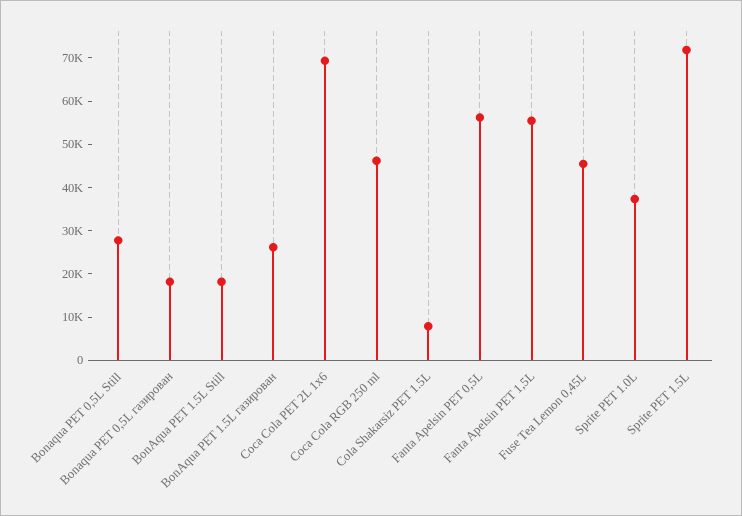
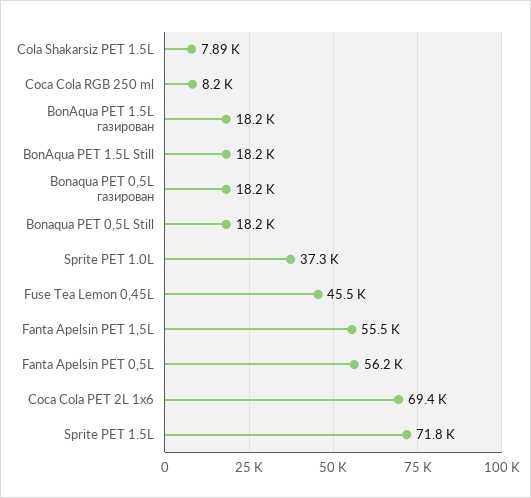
Bonaqua PET 0,5L Still: 28000 -> 18200
BonAqua PET 1.5L газирован: 26000 -> 18200
Coca Cola RGB 250 ml: 46000 -> 8200

